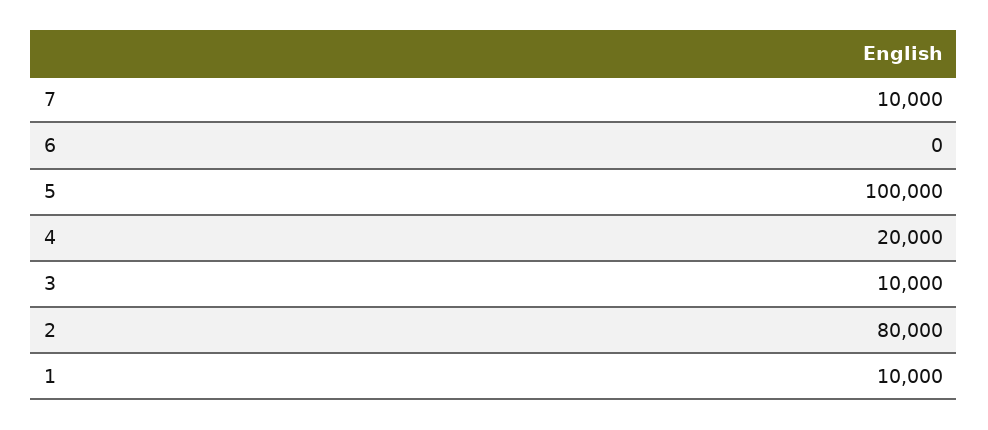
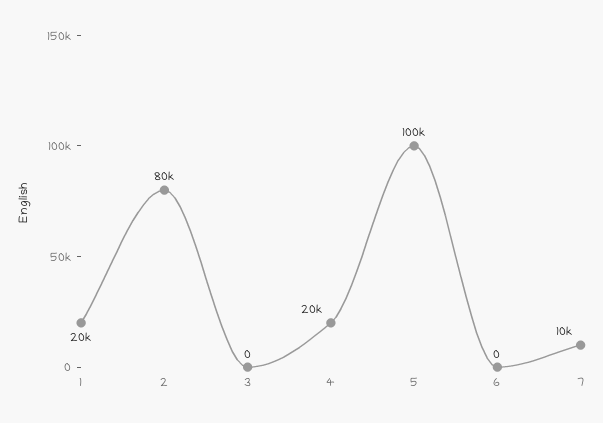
3: 10000 -> 0
1: 10000 -> 20000

